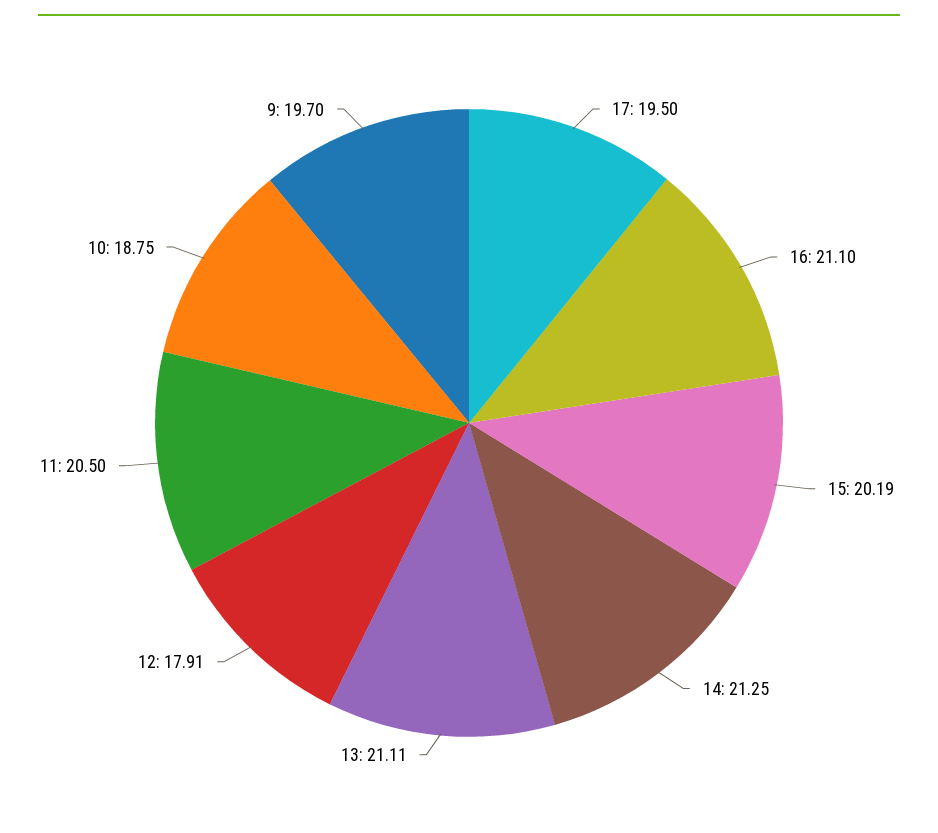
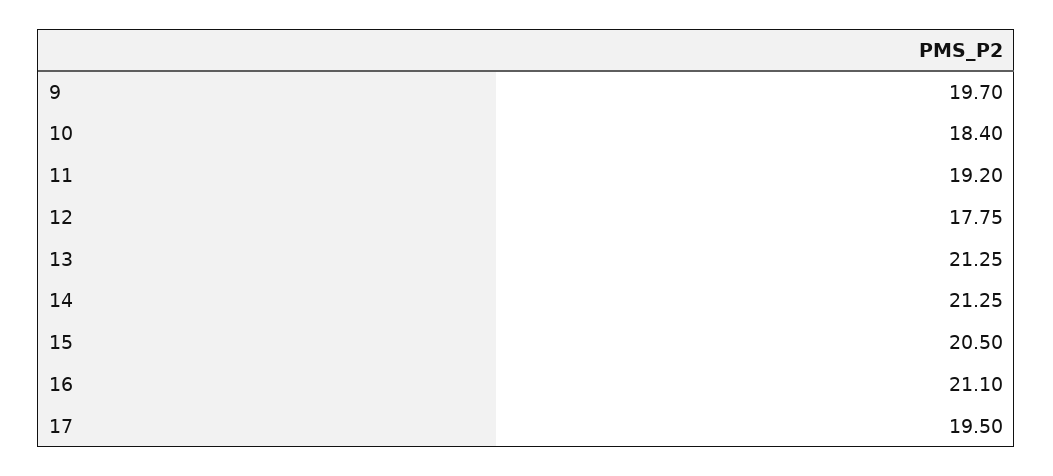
15: 20.19 -> 20.5
13: 21.11 -> 21.25
12: 17.91 -> 17.75
11: 20.5 -> 19.2
10: 18.75 -> 18.4

